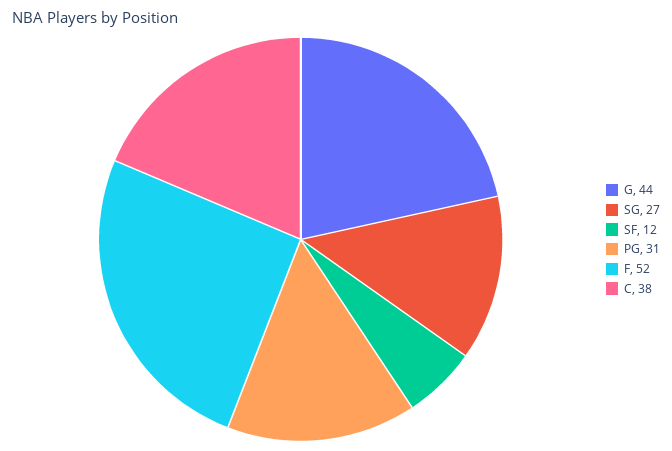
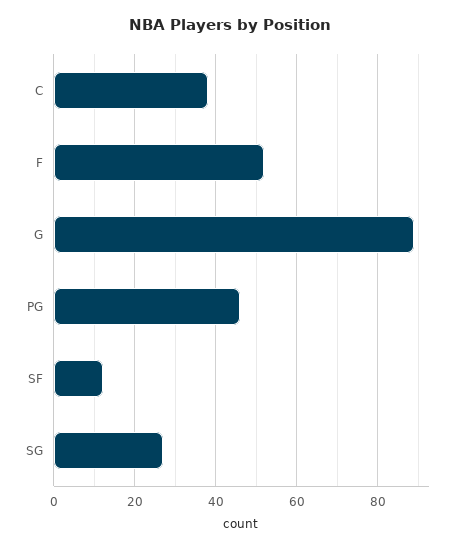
G: 44 -> 90
PG: 31 -> 45

